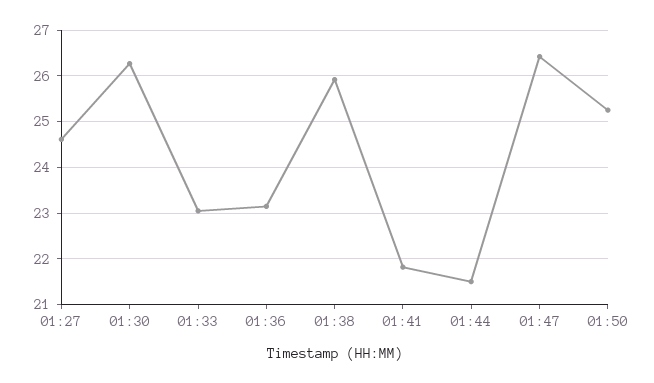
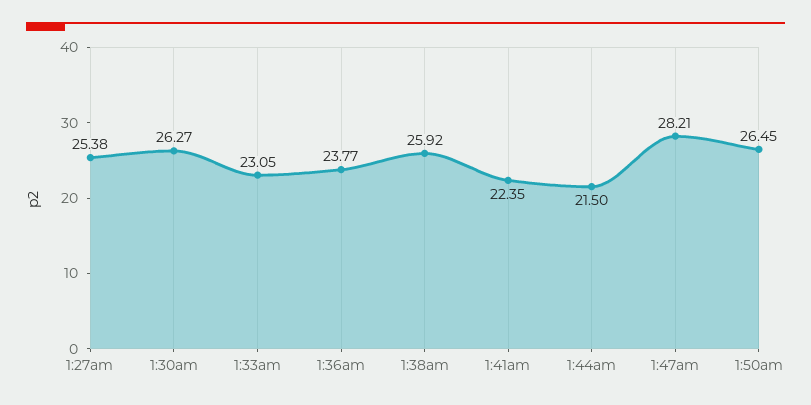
01:27: 24.6 -> 25.38
01:36: 23.2 -> 23.77
01:41: 21.8 -> 22.35
01:47: 26.4 -> 28.21
01:50: 25.2 -> 26.45

